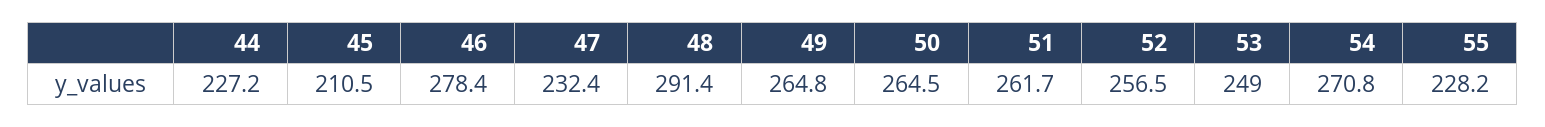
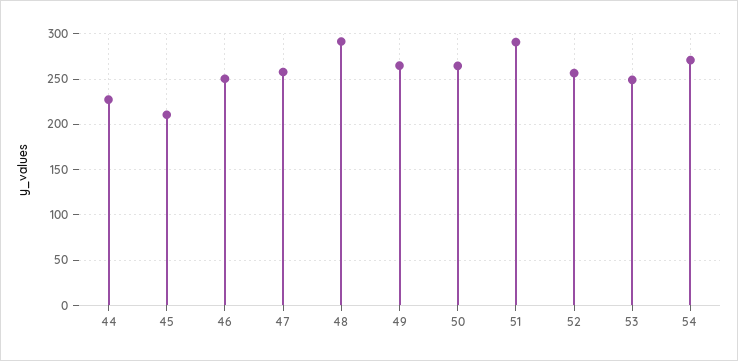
46: 278.4 -> 250
47: 232.4 -> 260
51: 261.7 -> 290
55: 228.2 -> none

